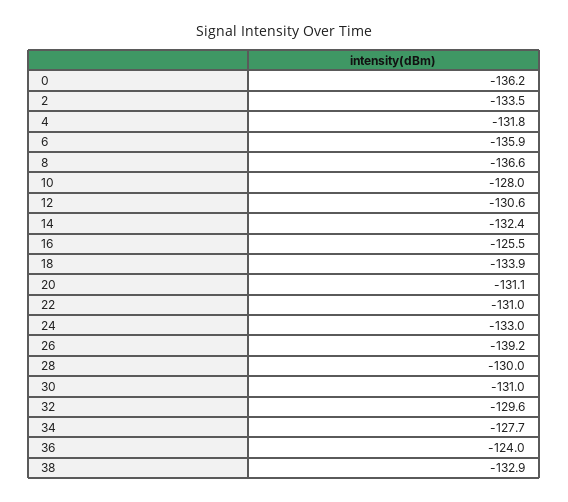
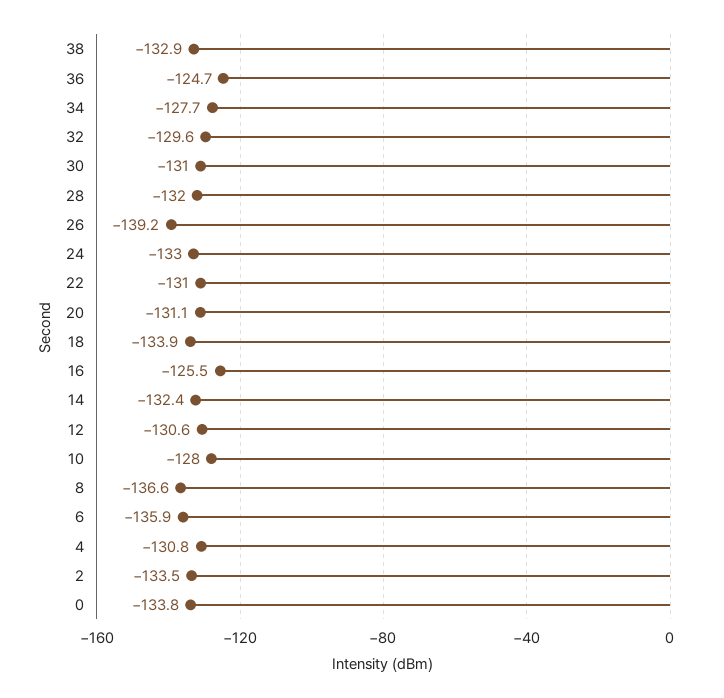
0: -136.2 -> -133.8
4: -131.8 -> -130.8
28: -130 -> -132
36: -124 -> -124.7

